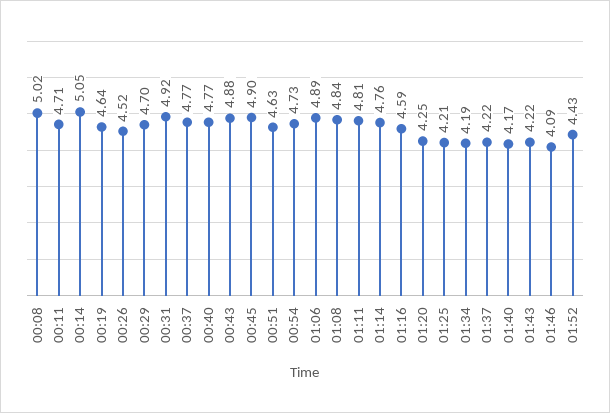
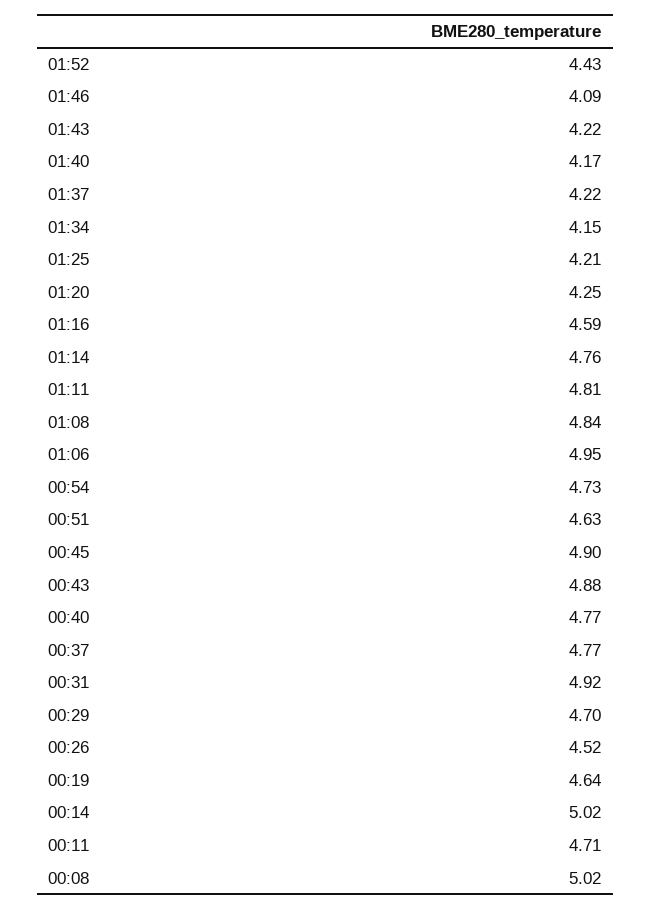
00:14: 5.05 -> 5.02
01:06: 4.89 -> 4.95
01:34: 4.19 -> 4.15

